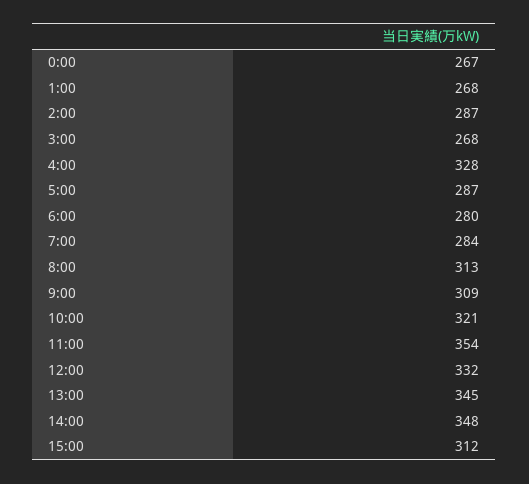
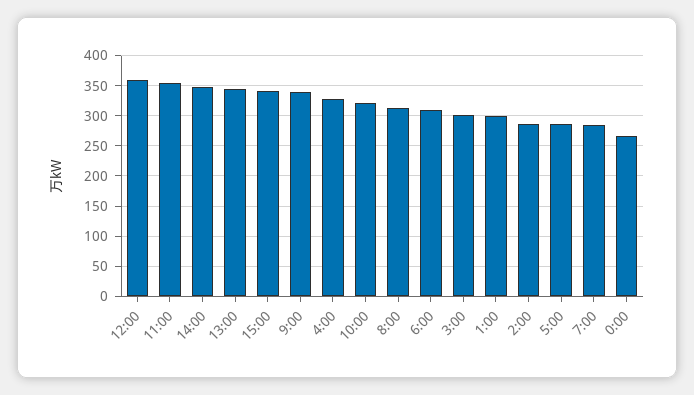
1:00: 268 -> 300
3:00: 268 -> 300
6:00: 280 -> 310
9:00: 309 -> 340
12:00: 332 -> 360
15:00: 312 -> 340

